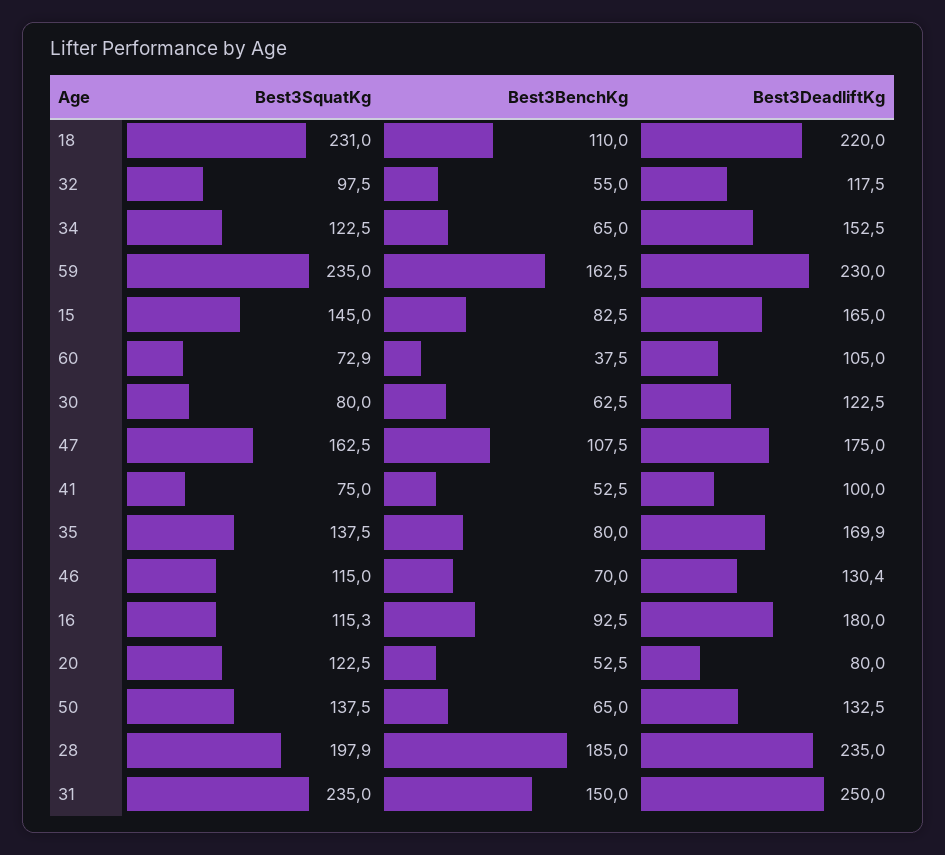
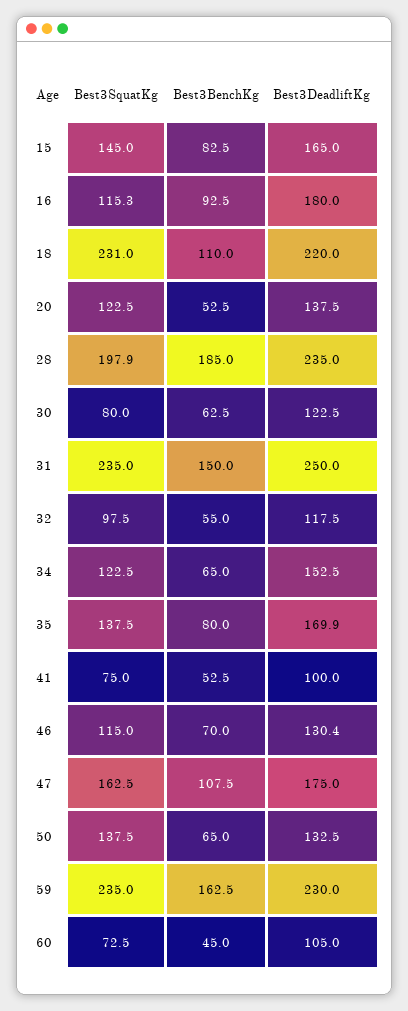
Best3SquatKg, 60: 72.9 -> 72.5
Best3BenchKg, 60: 37.5 -> 45
Best3DeadliftKg, 20: 80 -> 137.5

